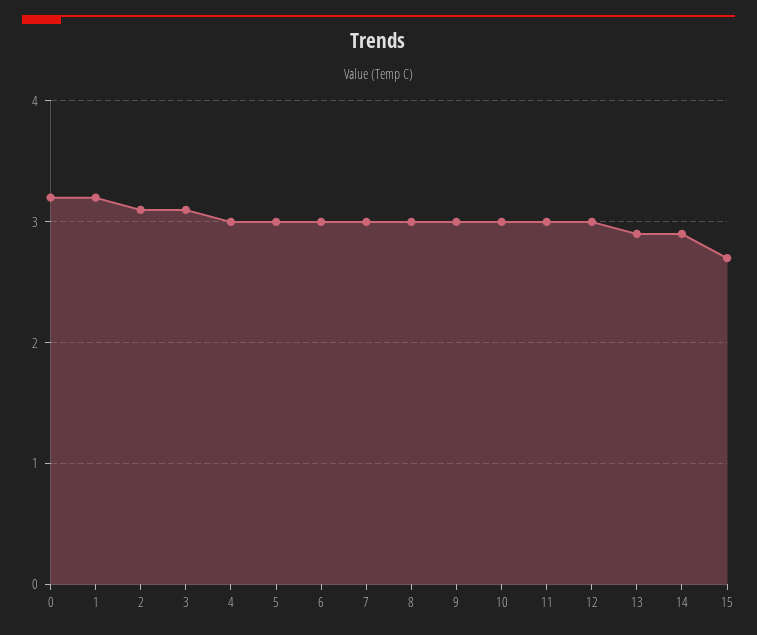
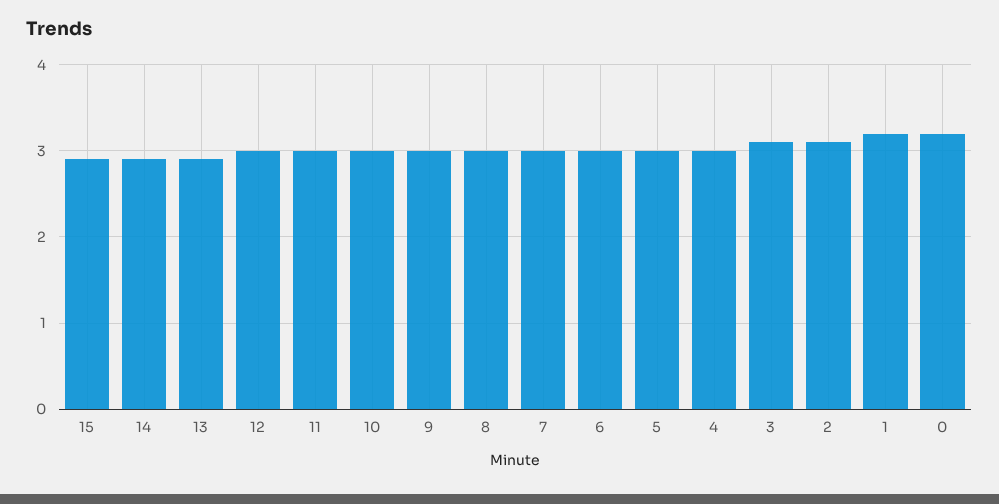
15: 2.7 -> 2.9

